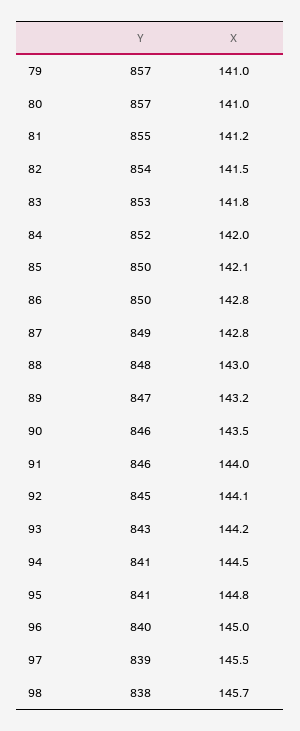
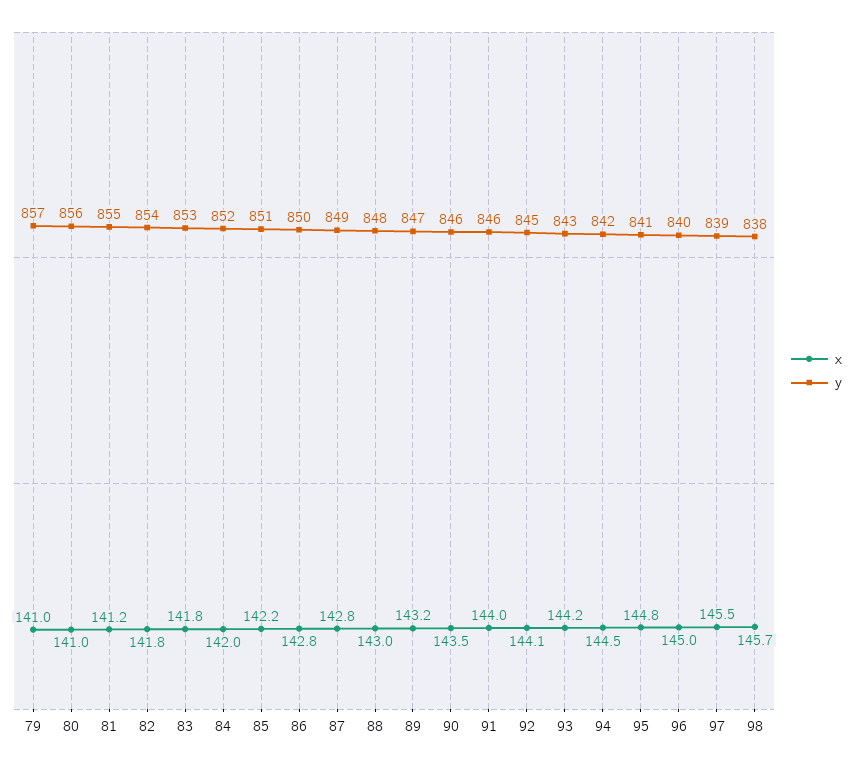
Y, 80: 857 -> 856
X, 82: 141.5 -> 141.8
Y, 85: 850 -> 851
X, 85: 142.1 -> 142.2
Y, 94: 841 -> 842

